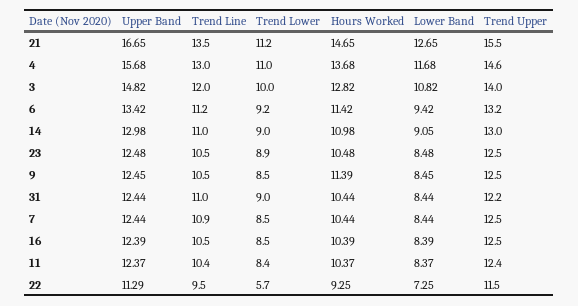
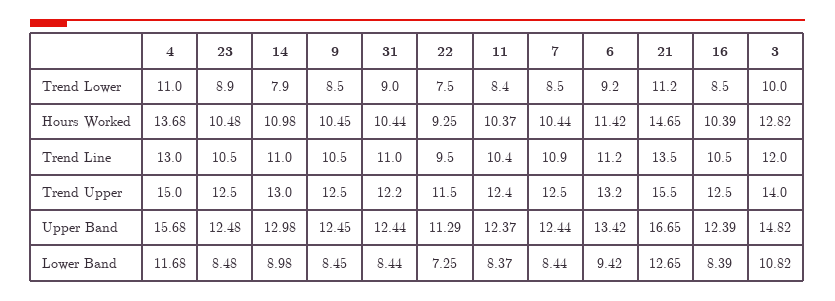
Trend Upper, 4: 14.6 -> 15
Trend Lower, 14: 9 -> 7.9
Lower Band, 14: 9.05 -> 8.98
Hours Worked, 9: 11.39 -> 10.45
Trend Lower, 22: 5.7 -> 7.5

